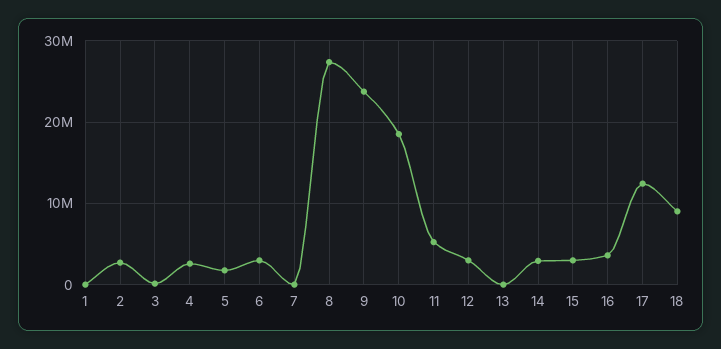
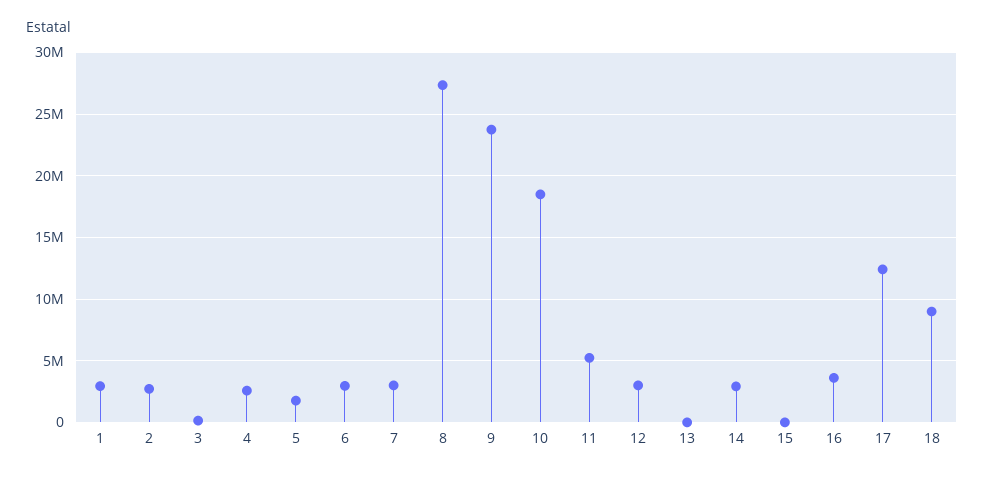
1: 0 -> 3000000
7: 0 -> 3000000
15: 3000000 -> 0

